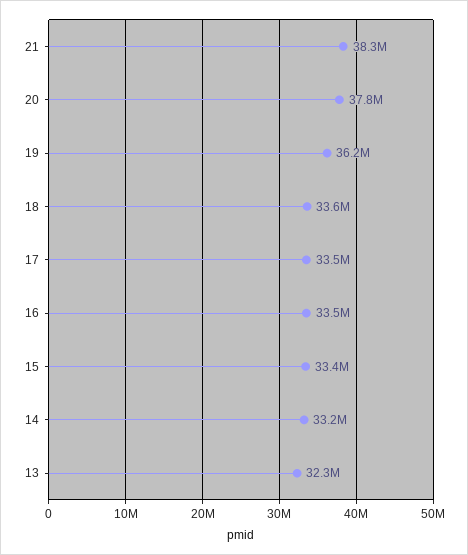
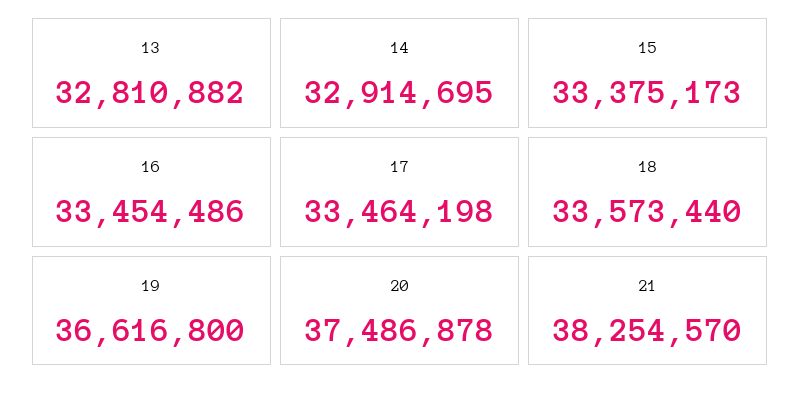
20: 37800000 -> 37486878
19: 36200000 -> 36616800
14: 33200000 -> 32914695
13: 32300000 -> 32810882

